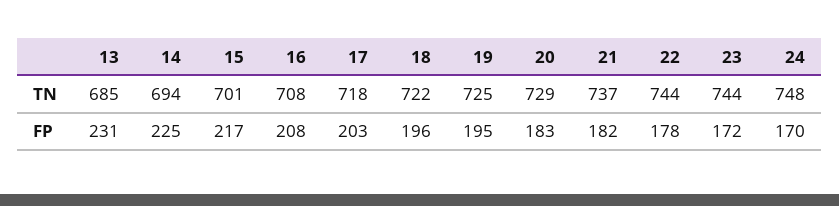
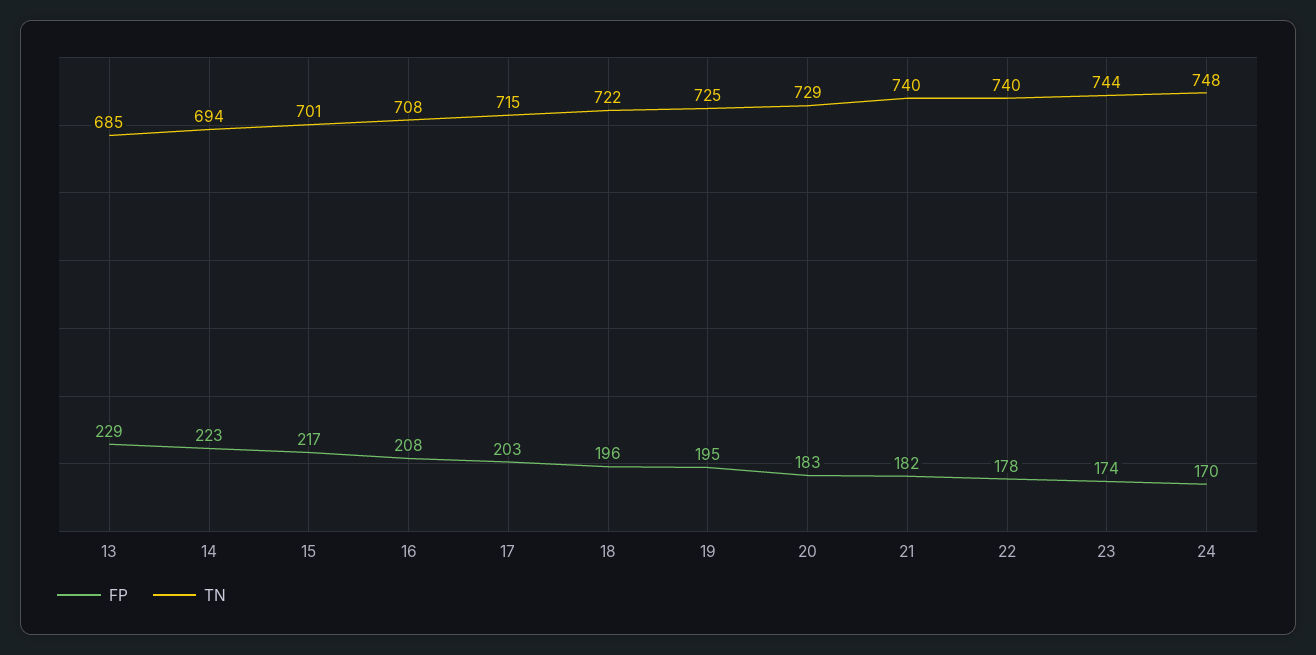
TN, 17: 718 -> 715
TN, 21: 737 -> 740
TN, 22: 744 -> 740
FP, 13: 231 -> 229
FP, 14: 225 -> 223
FP, 23: 172 -> 174

